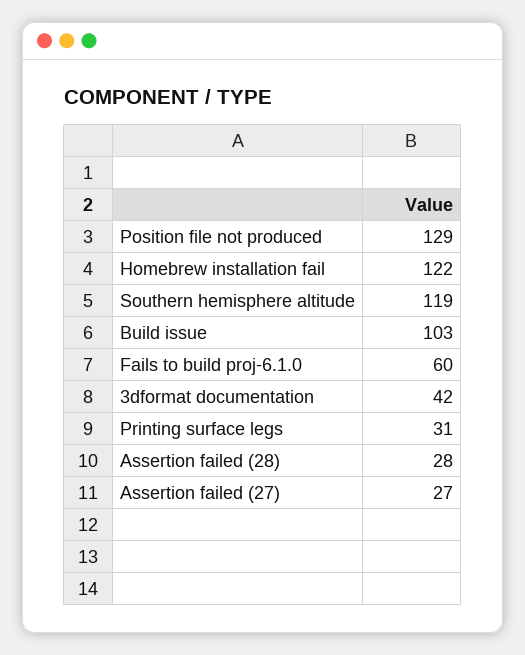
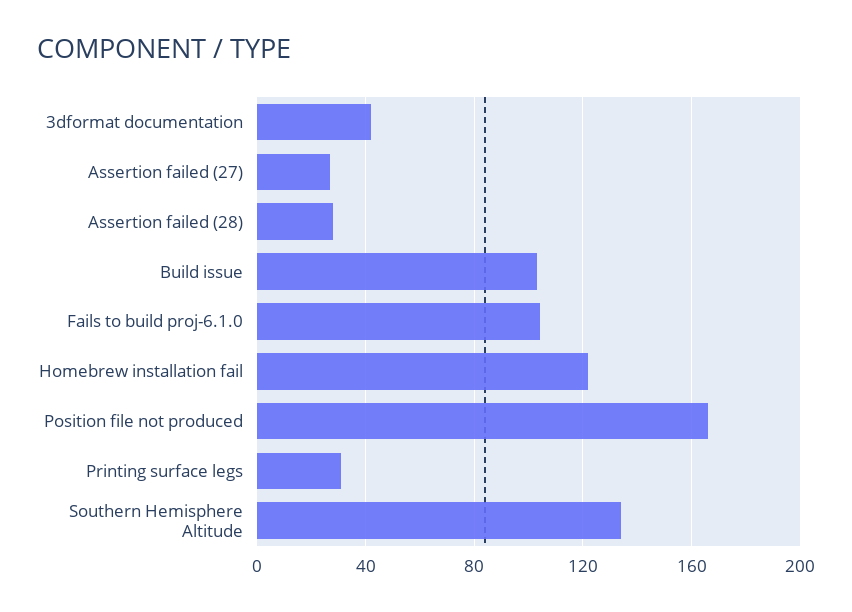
Position file not produced: 129 -> 165
Southern hemisphere altitude: 119 -> 135
Fails to build proj-6.1.0: 60 -> 105

